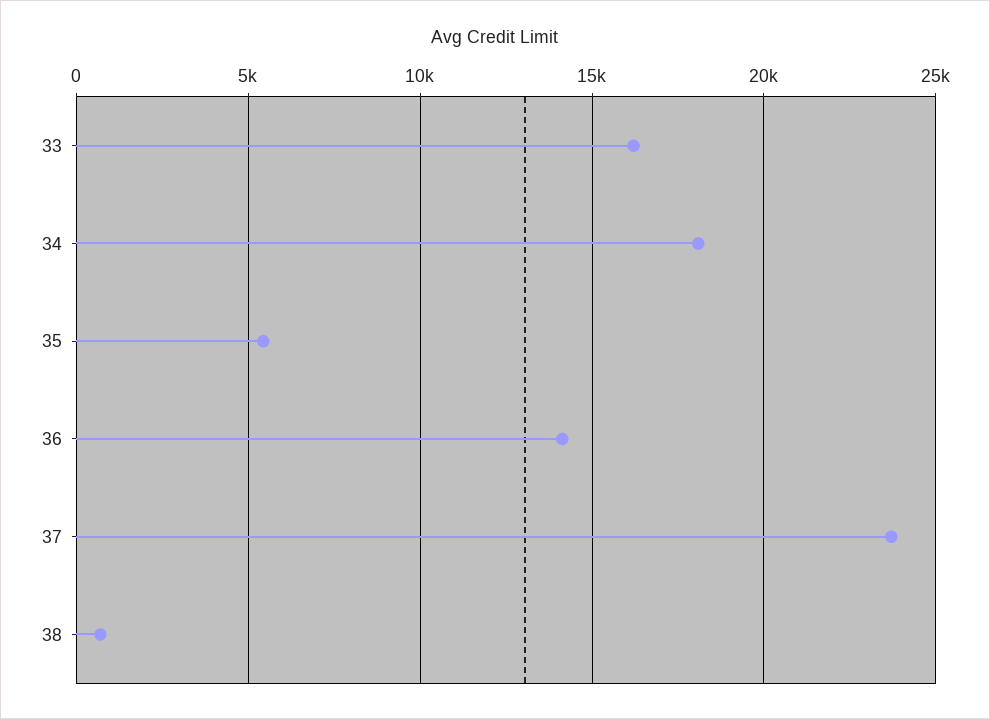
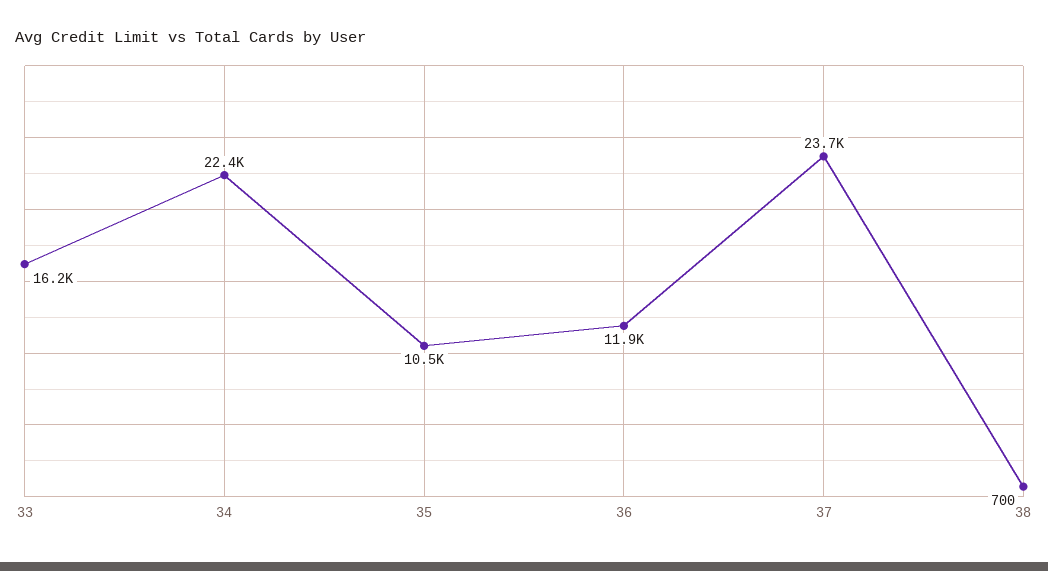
34: 18000 -> 22400
35: 5500 -> 10500
36: 14000 -> 11900

